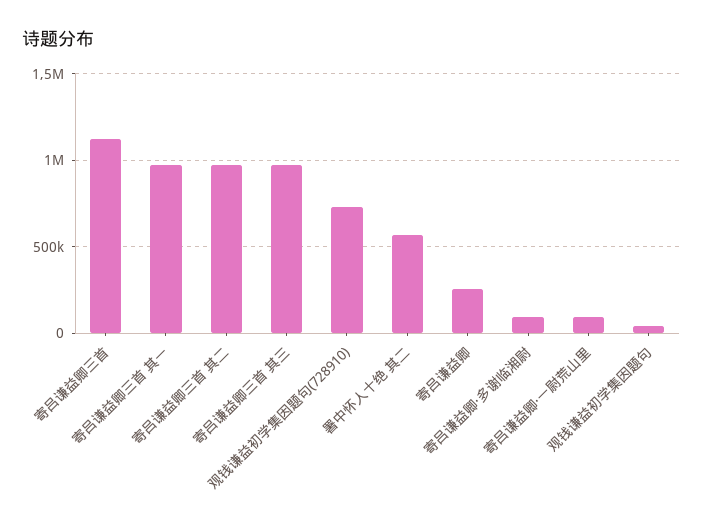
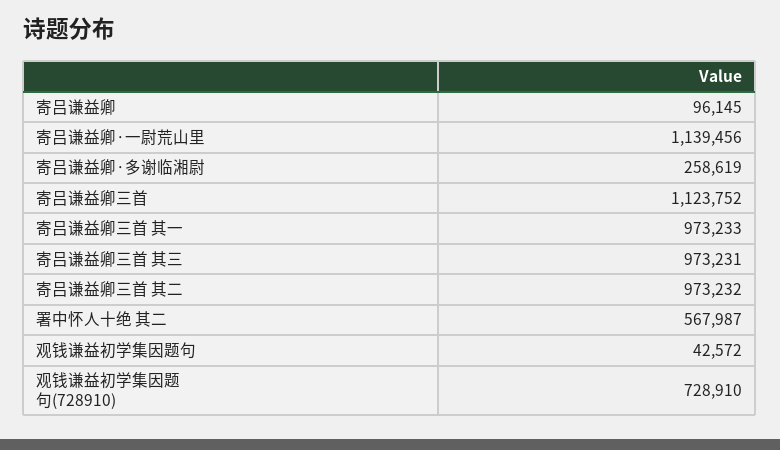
寄吕谦益卿: 250000 -> 96145
寄吕谦益卿·多谢临湘尉: 100000 -> 258619
寄吕谦益卿·一尉荒山里: 100000 -> 1139456

